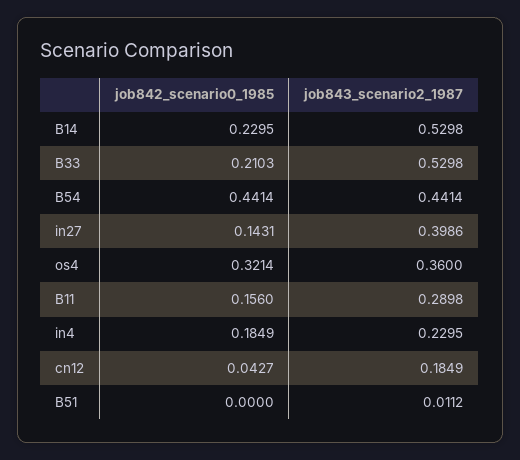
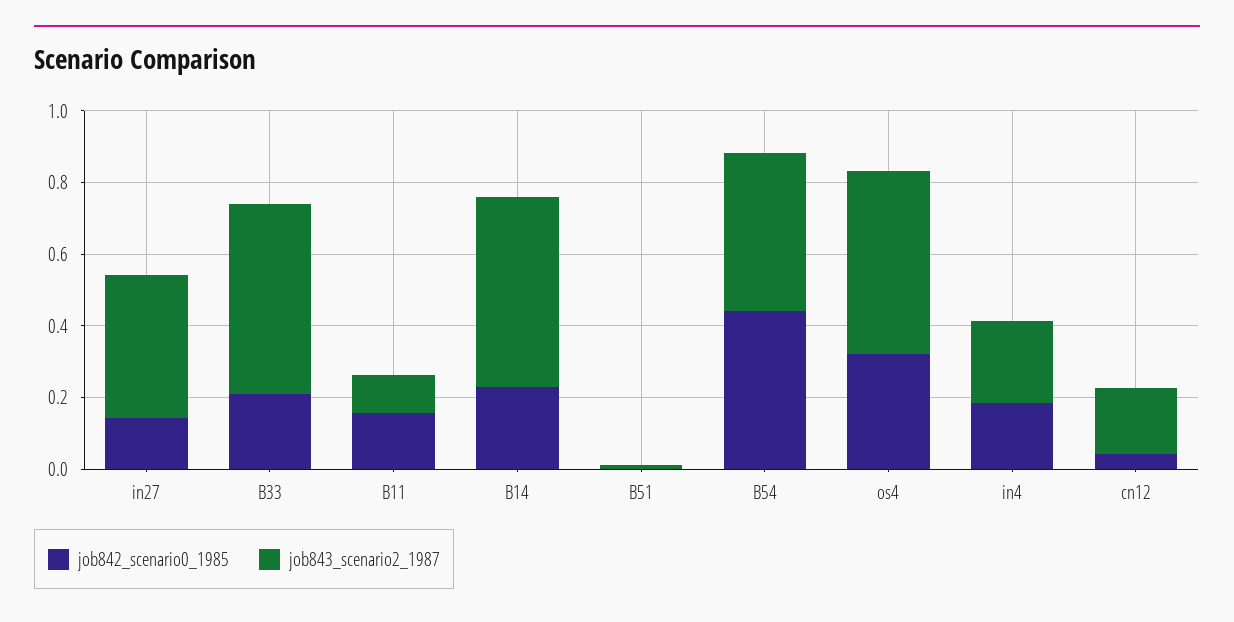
job843_scenario2_1987, os4: 0.36 -> 0.5
job843_scenario2_1987, B11: 0.2898 -> 0.1

